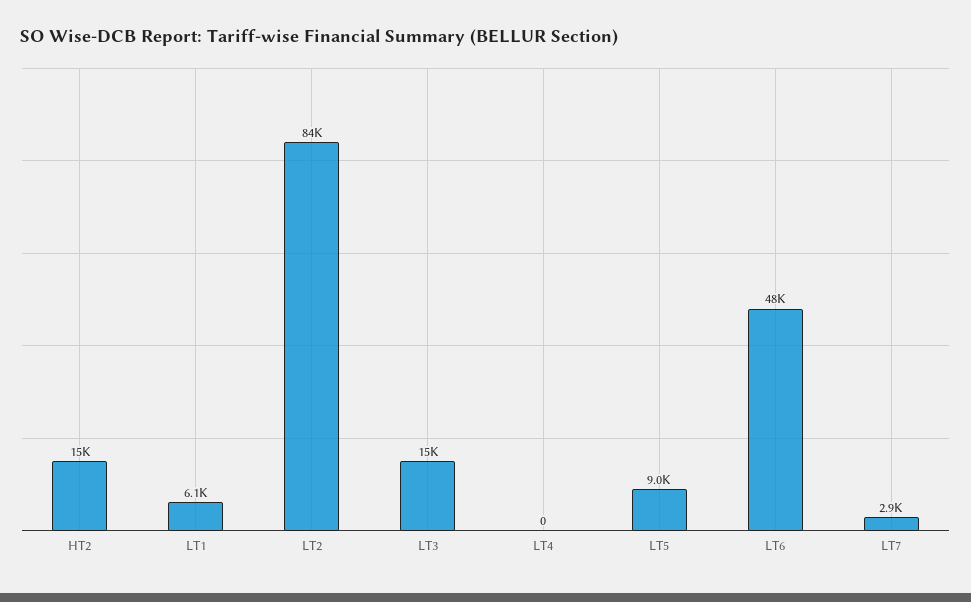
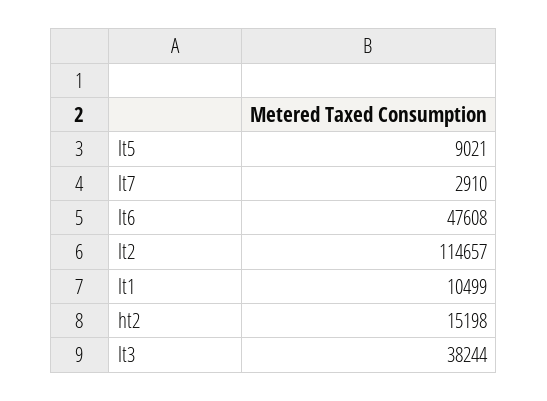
LT1: 6100 -> 10499
LT2: 84000 -> 114657
LT3: 15000 -> 38244
LT4: 0 -> none

